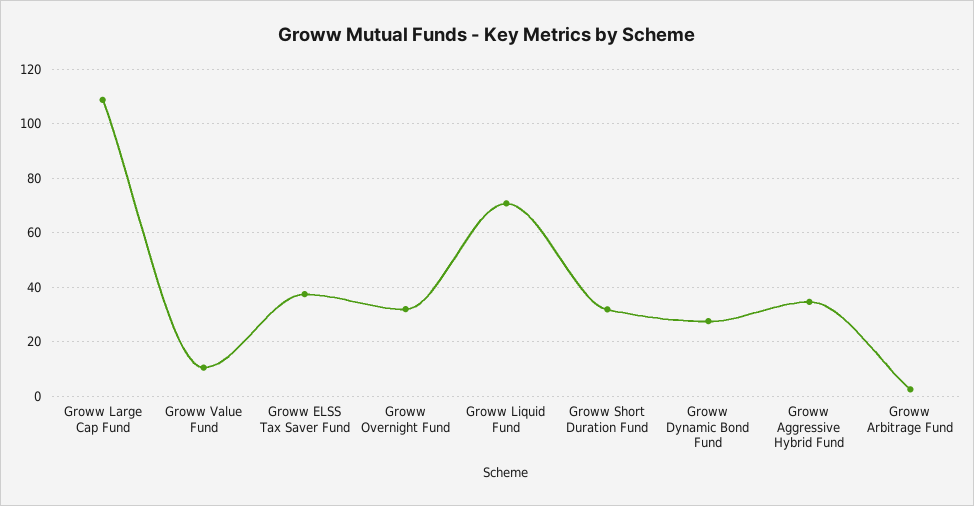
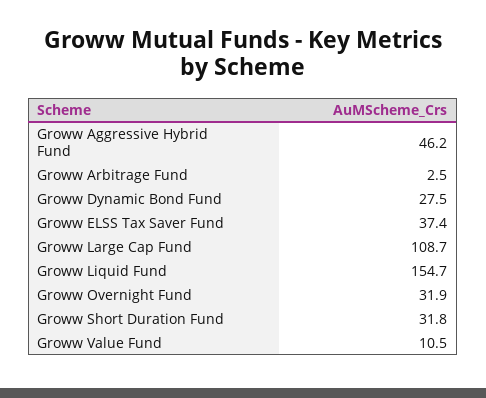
Groww Liquid Fund: 70 -> 154.7
Groww Aggressive Hybrid Fund: 35 -> 46.2

